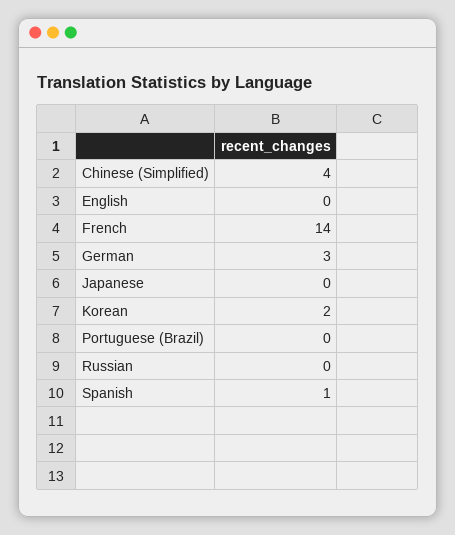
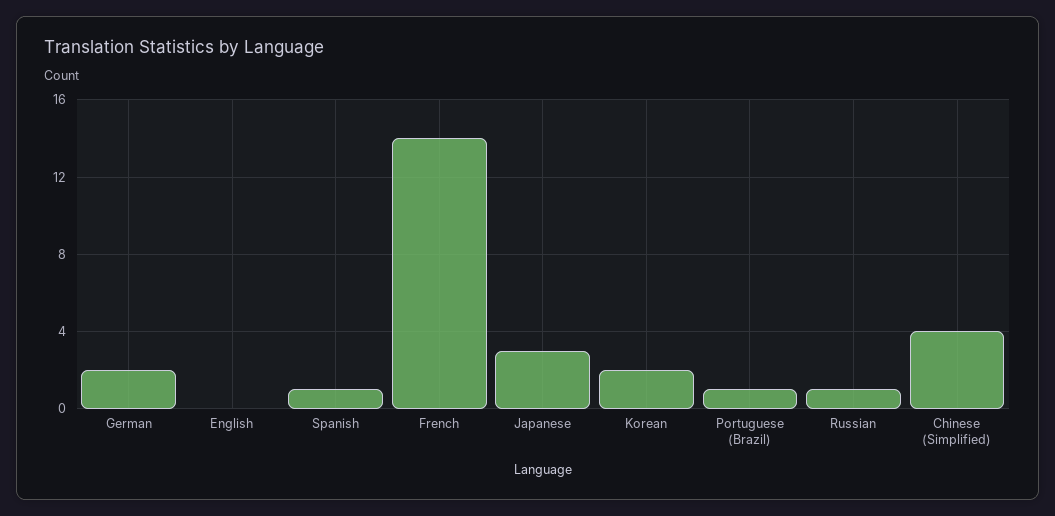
German: 3 -> 2
Japanese: 0 -> 3
Portuguese (Brazil): 0 -> 1
Russian: 0 -> 1

